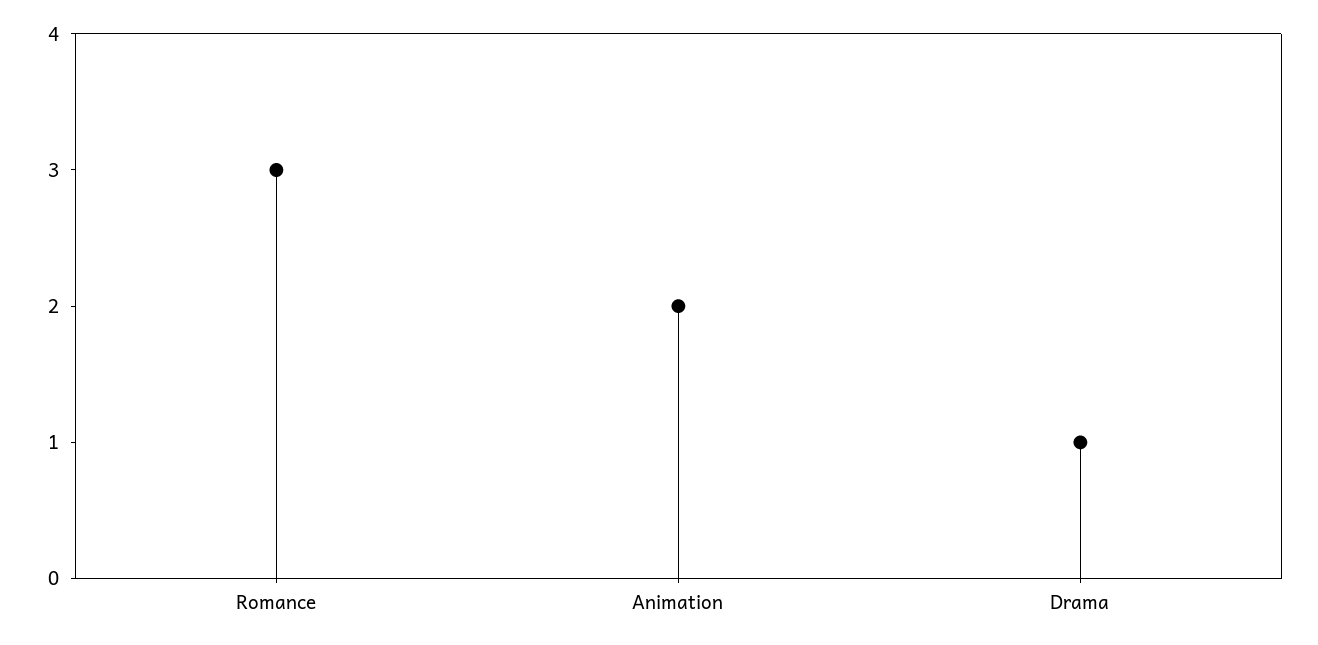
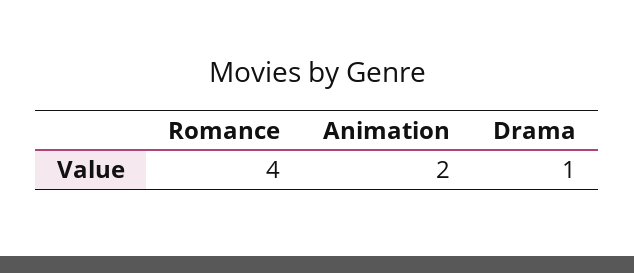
Romance: 3 -> 4

